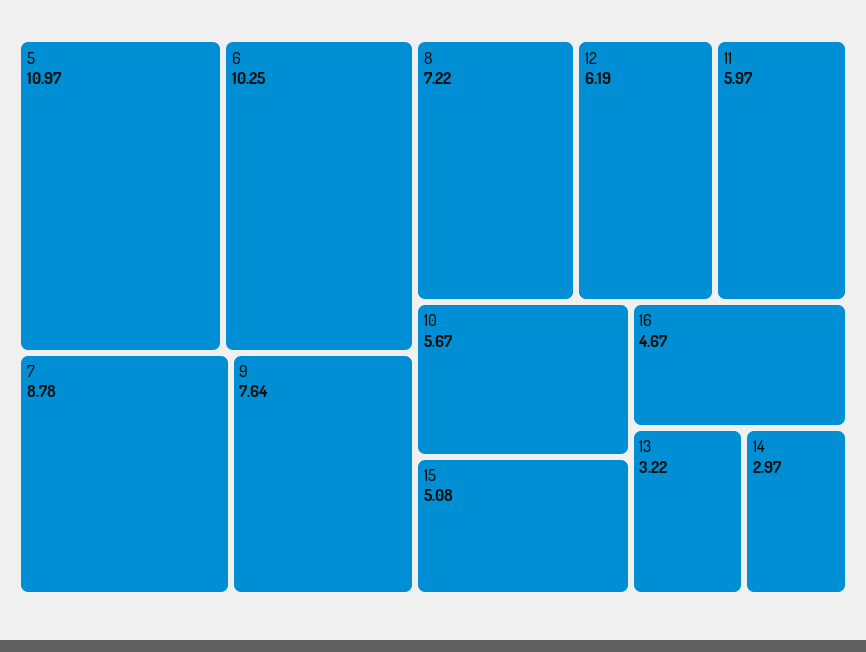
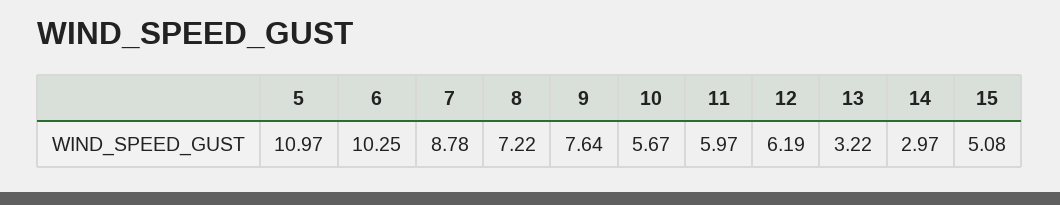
16: 4.67 -> none

